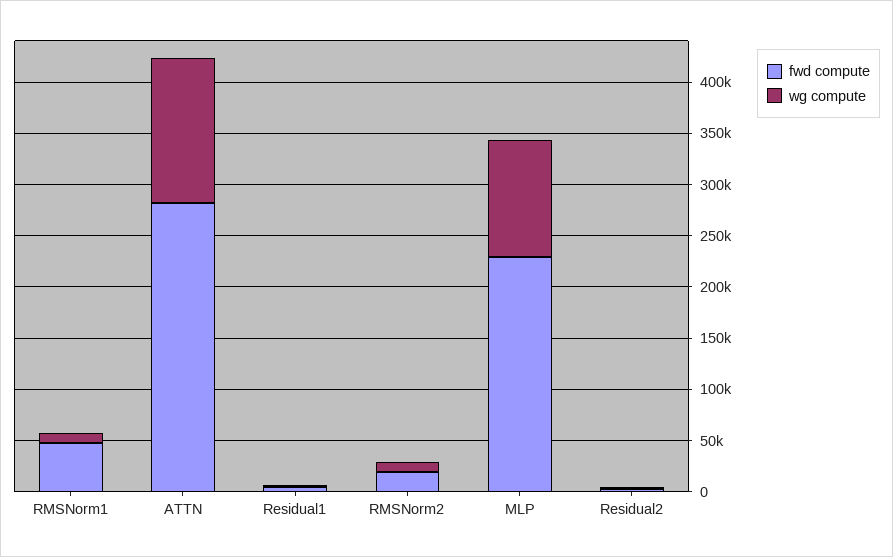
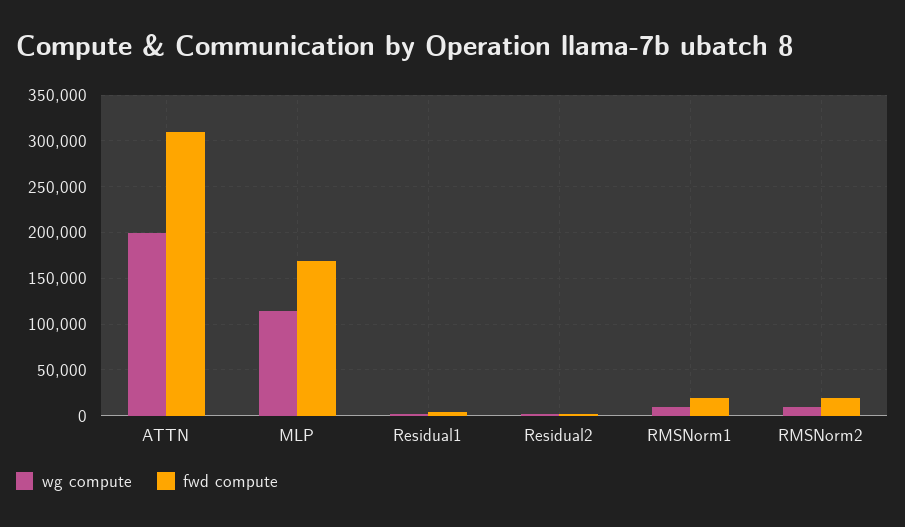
fwd compute, RMSNorm1: 50000 -> 20000
fwd compute, ATTN: 280000 -> 310000
wg compute, ATTN: 140000 -> 200000
fwd compute, MLP: 230000 -> 170000

